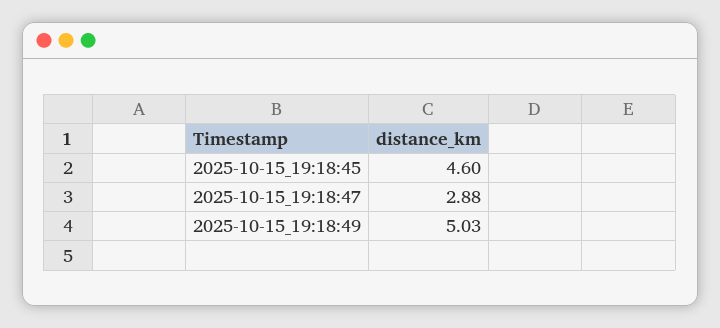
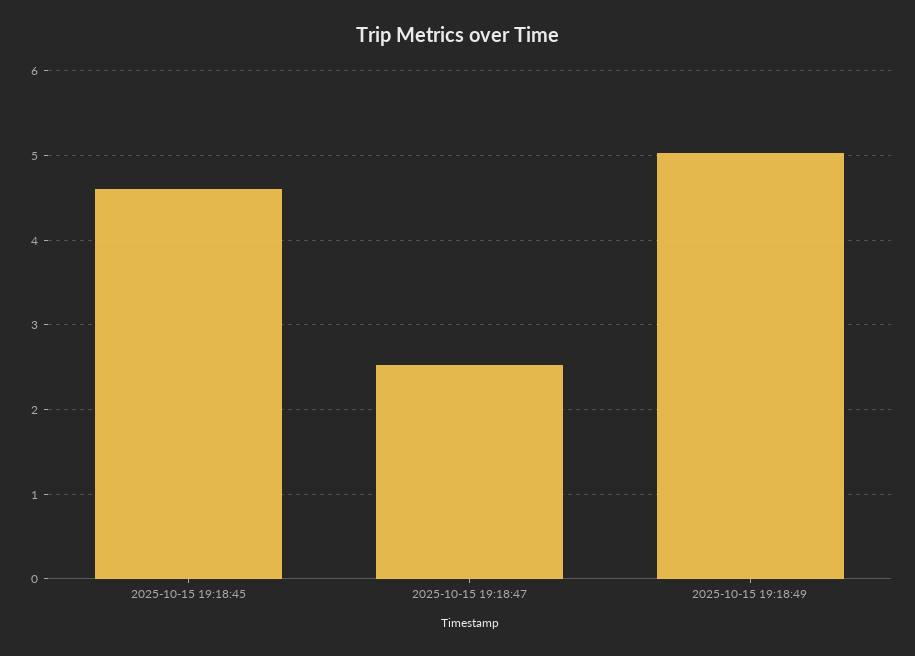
2025-10-15_19:18:47: 2.88 -> 2.5

